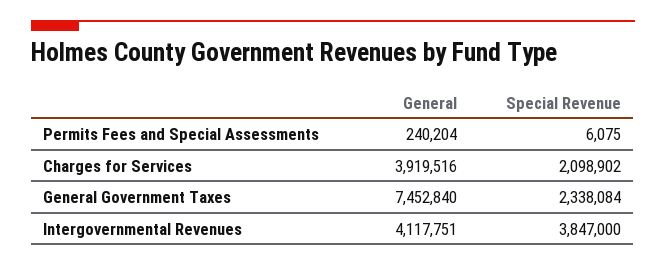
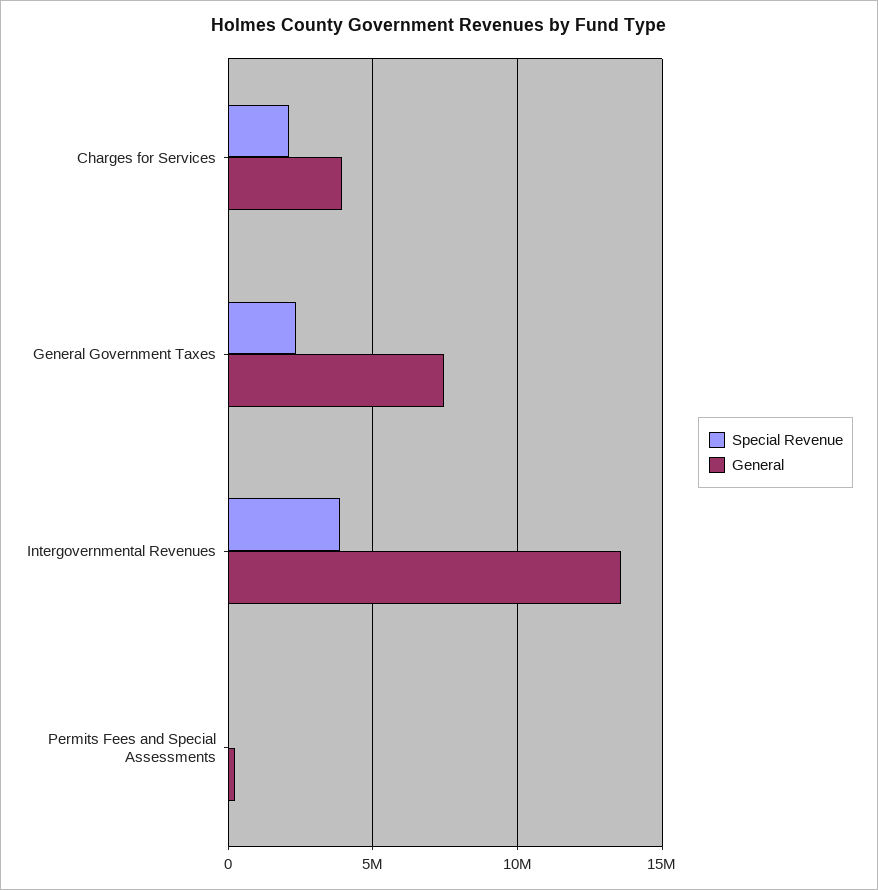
General, Intergovernmental Revenues: 4117751 -> 13500000

